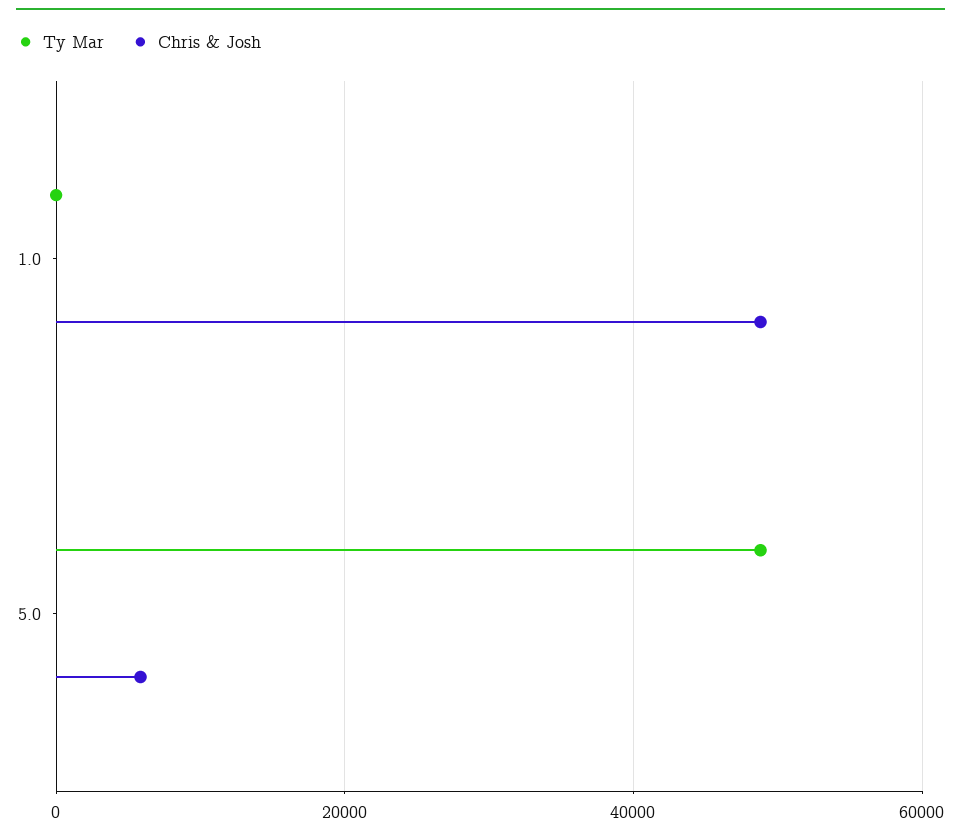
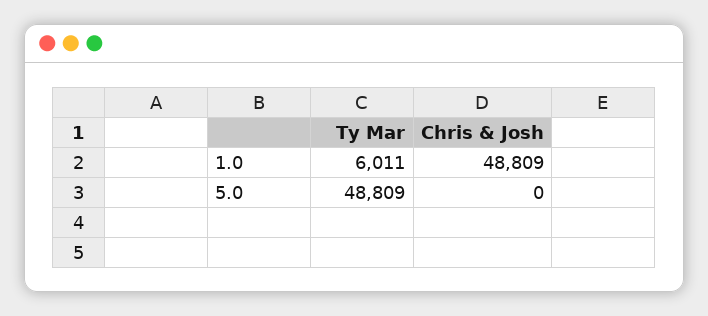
Ty Mar, 1.0: 0 -> 6011
Chris & Josh, 5.0: 6000 -> 0

